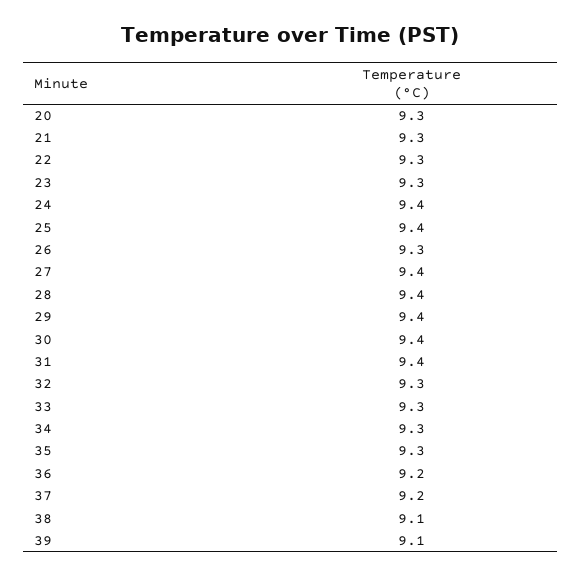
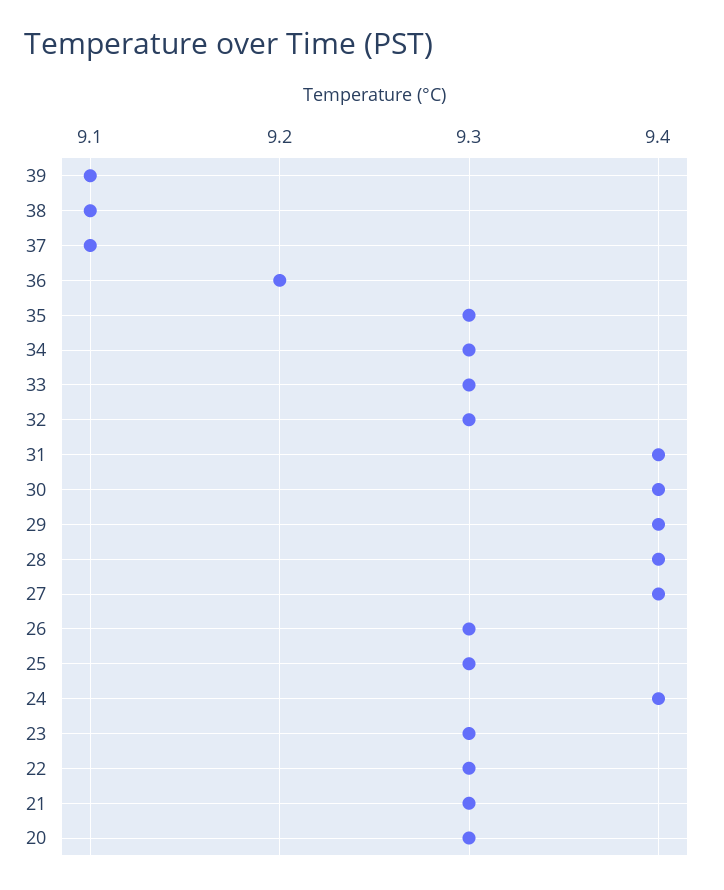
25: 9.4 -> 9.3
37: 9.2 -> 9.1

